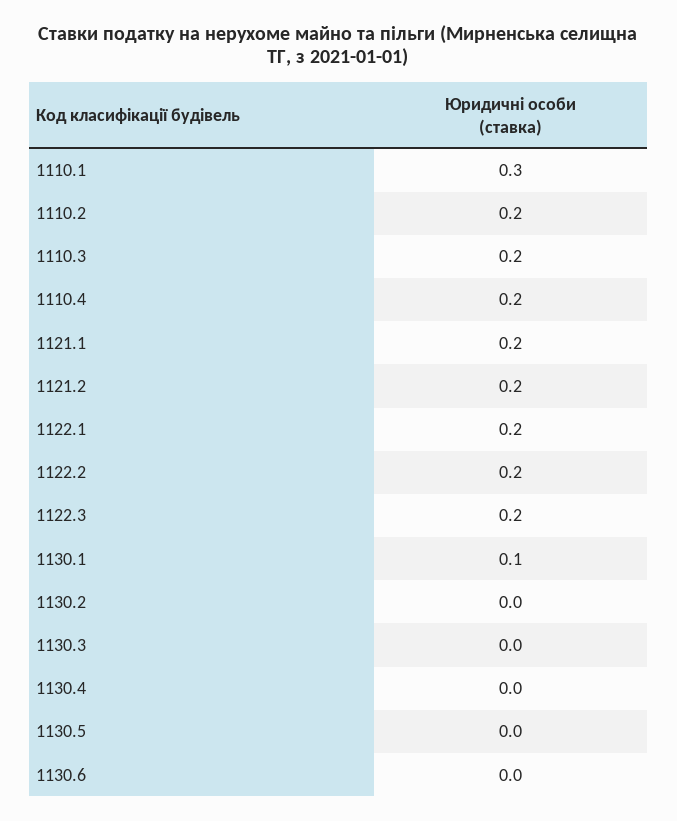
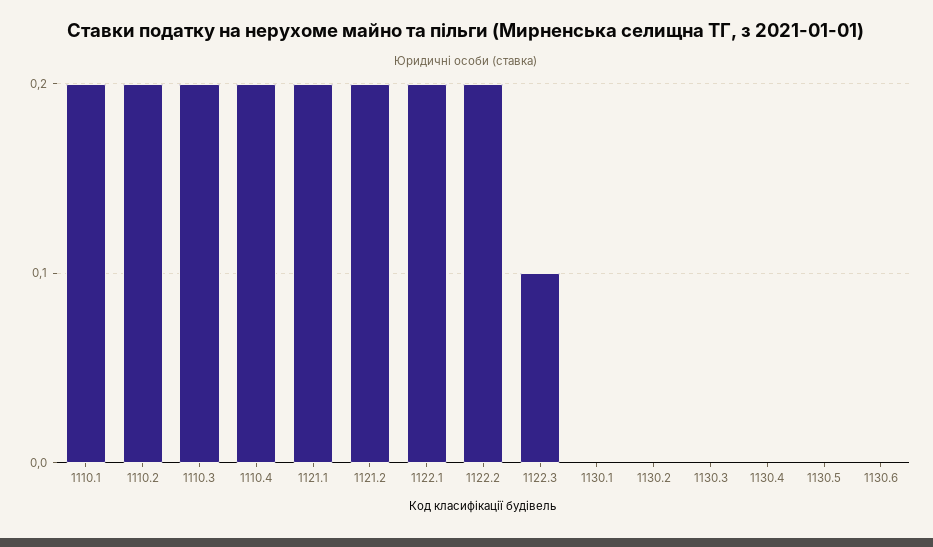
1110.1: 0.3 -> 0.2
1122.3: 0.2 -> 0.1
1130.1: 0.1 -> 0

